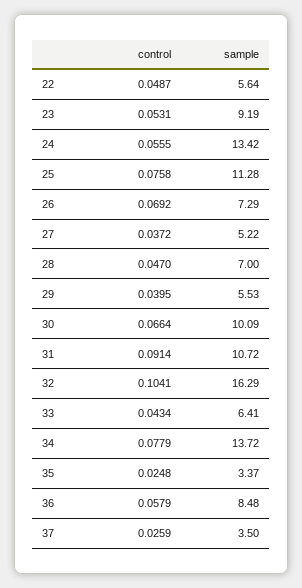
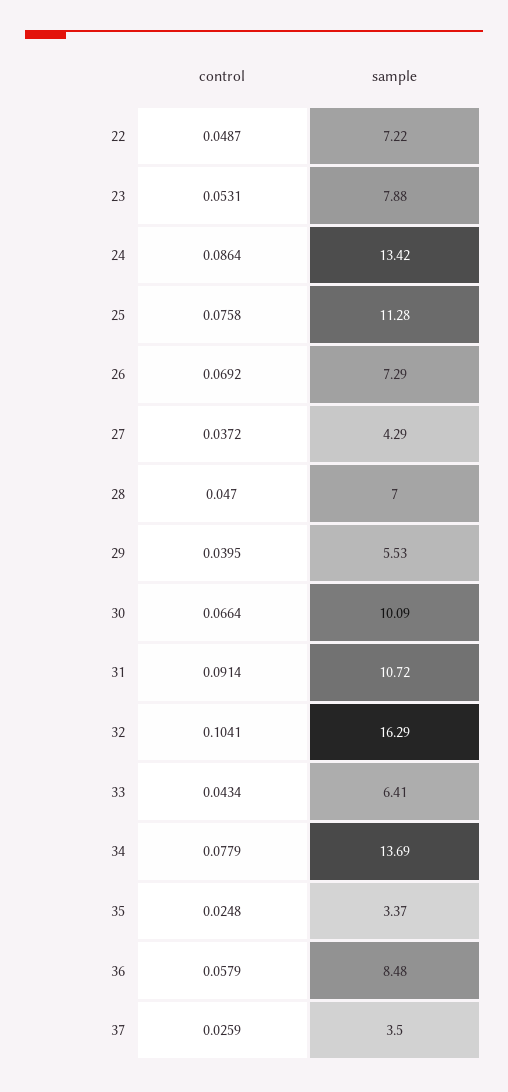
sample, 22: 5.64 -> 7.22
sample, 23: 9.19 -> 7.88
control, 24: 0.0555 -> 0.0864
sample, 27: 5.22 -> 4.29
sample, 34: 13.72 -> 13.69

